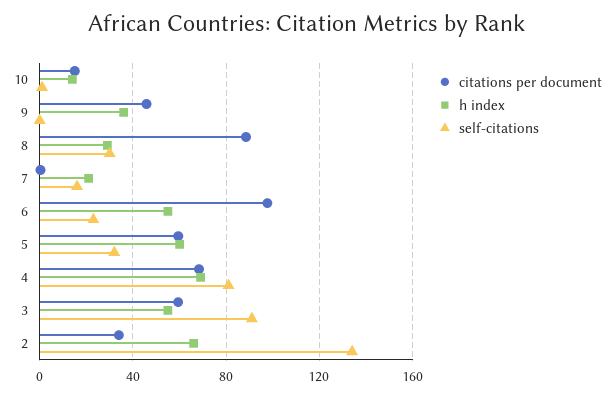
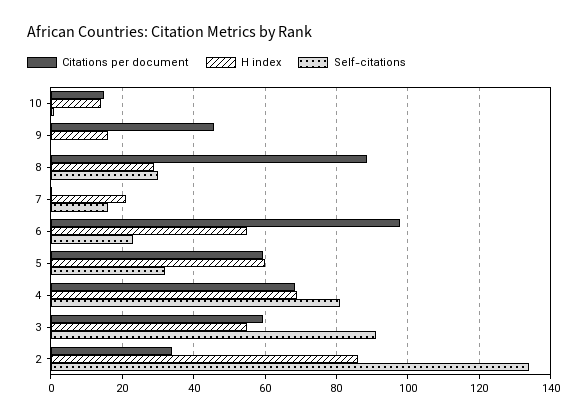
h index, 9: 35 -> 16
h index, 2: 65 -> 86

